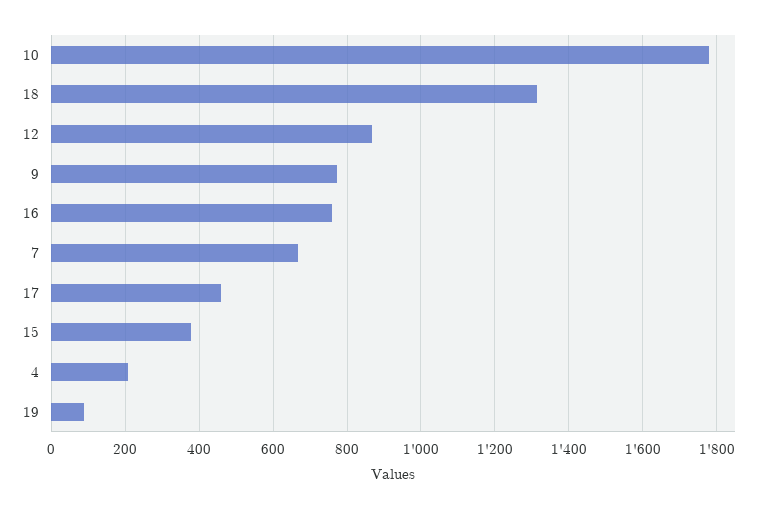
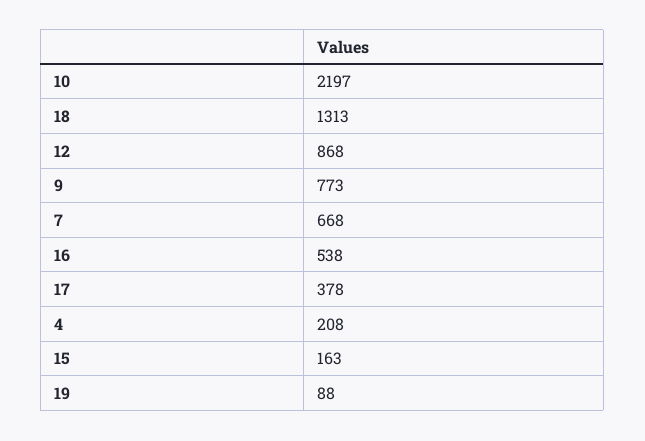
10: 1780 -> 2197
16: 760 -> 538
17: 460 -> 378
15: 380 -> 163

